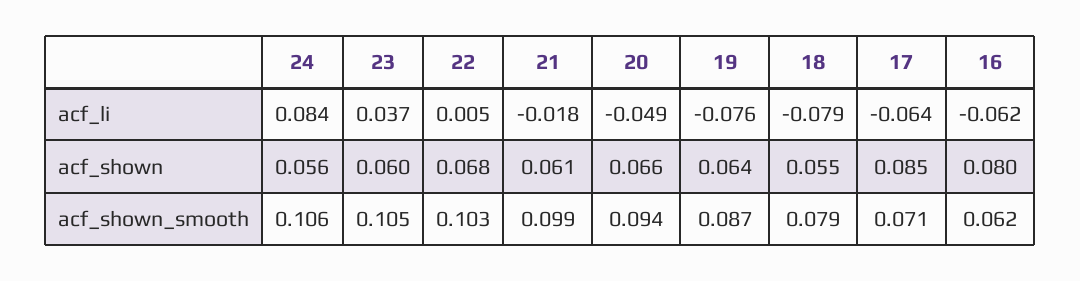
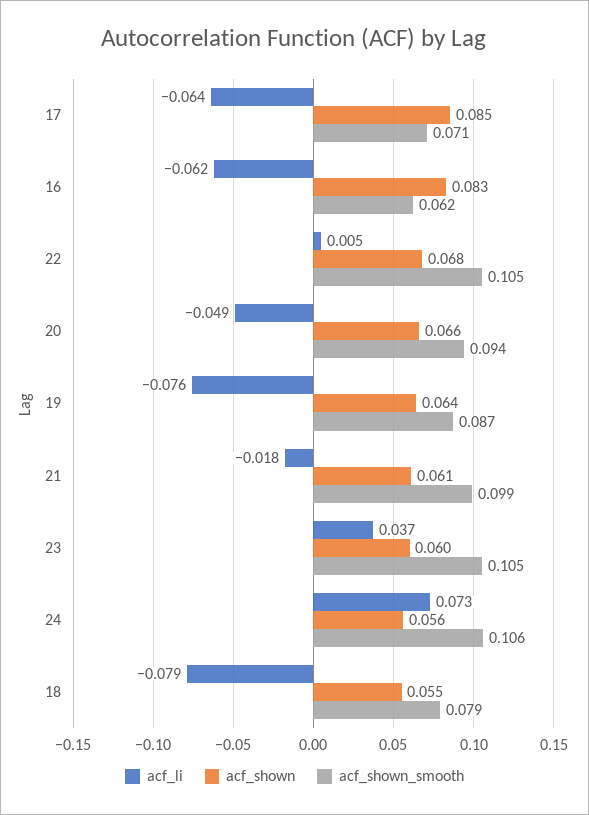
acf_li, 24: 0.084 -> 0.073
acf_shown, 16: 0.08 -> 0.083
acf_shown_smooth, 22: 0.103 -> 0.105

